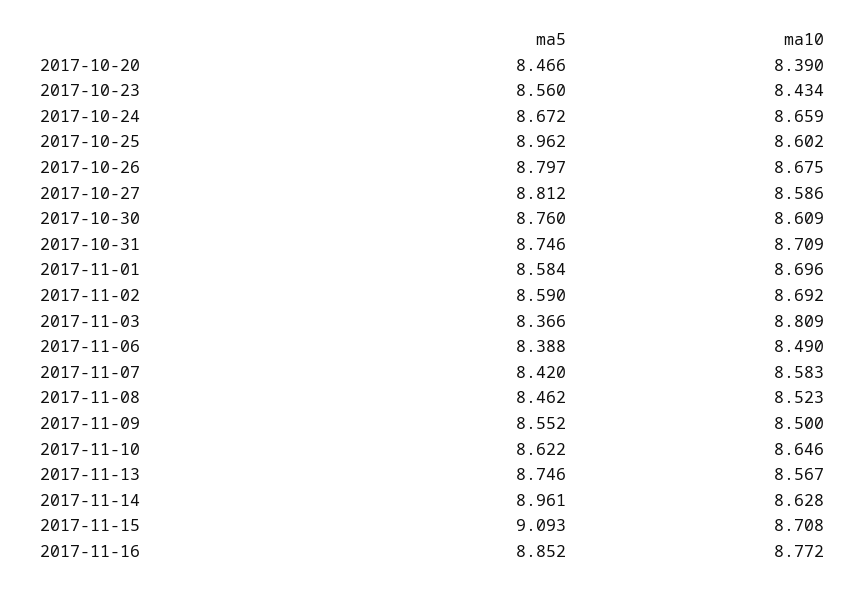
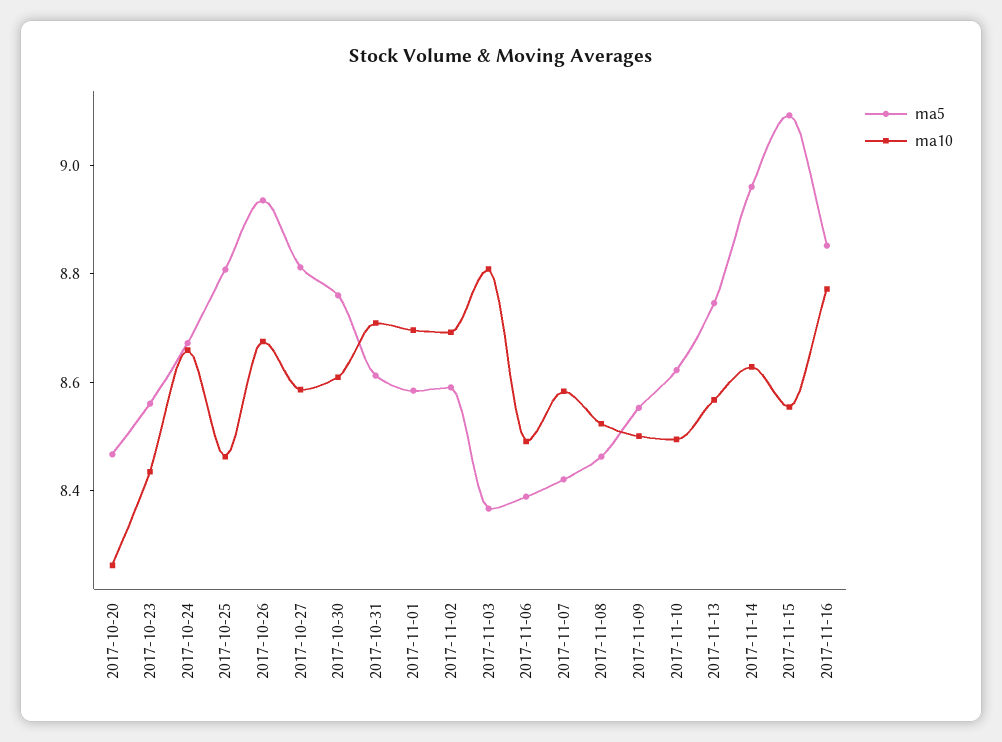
ma10, 2017-10-20: 8.39 -> 8.25
ma5, 2017-10-25: 8.962 -> 8.8
ma10, 2017-10-25: 8.602 -> 8.45
ma5, 2017-10-26: 8.797 -> 8.95
ma5, 2017-10-31: 8.746 -> 8.6
ma10, 2017-11-10: 8.646 -> 8.5
ma10, 2017-11-15: 8.708 -> 8.55

